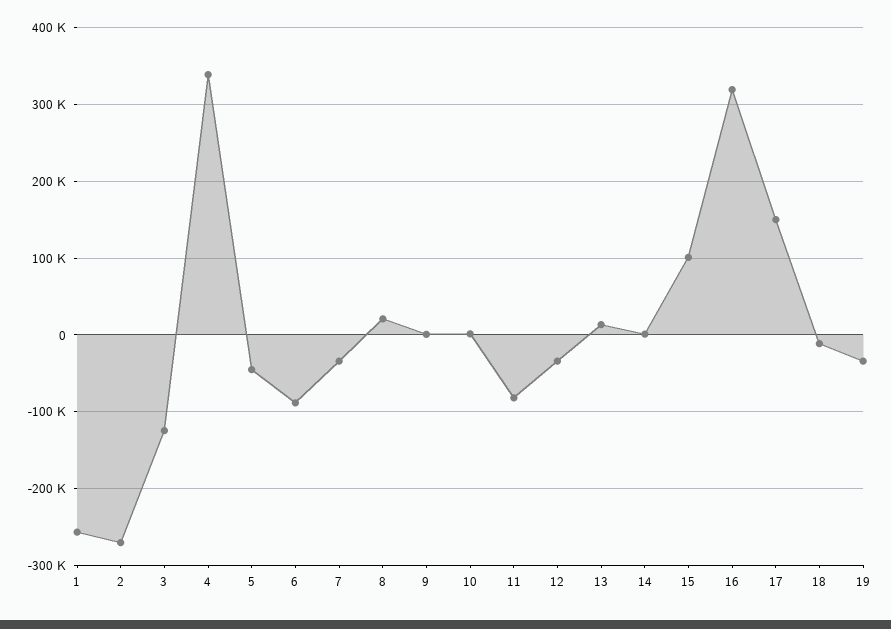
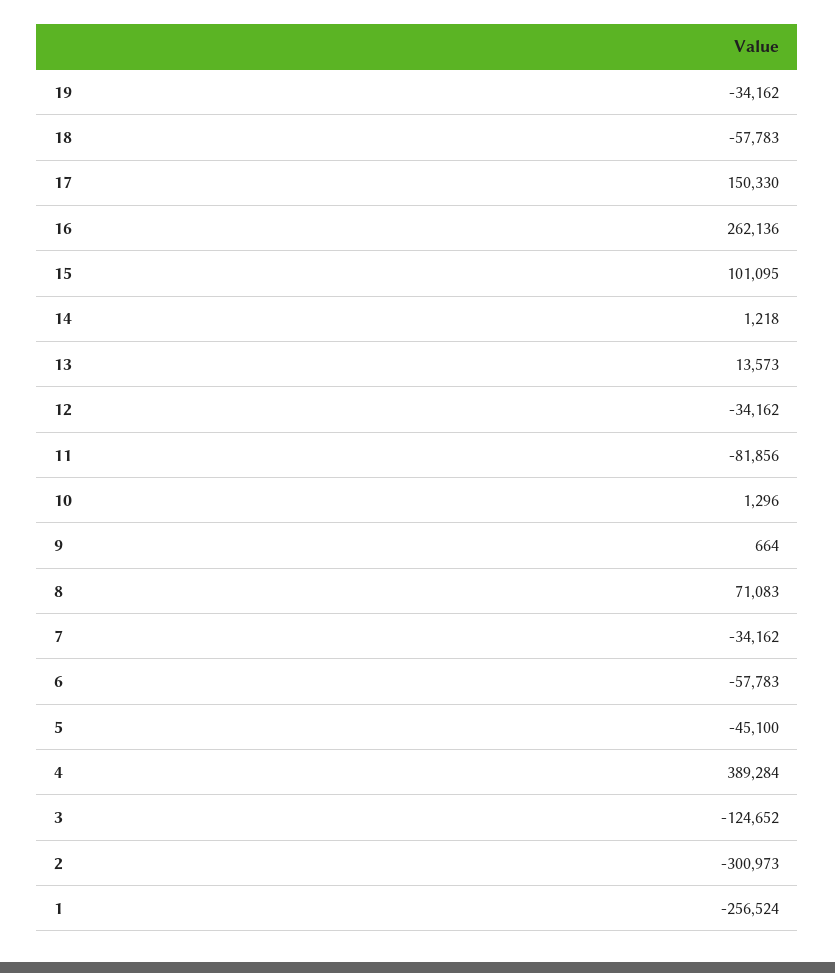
2: -270000 -> -300973
4: 340000 -> 389284
6: -90000 -> -57783
8: 20000 -> 71083
16: 320000 -> 262136
18: -10000 -> -57783

